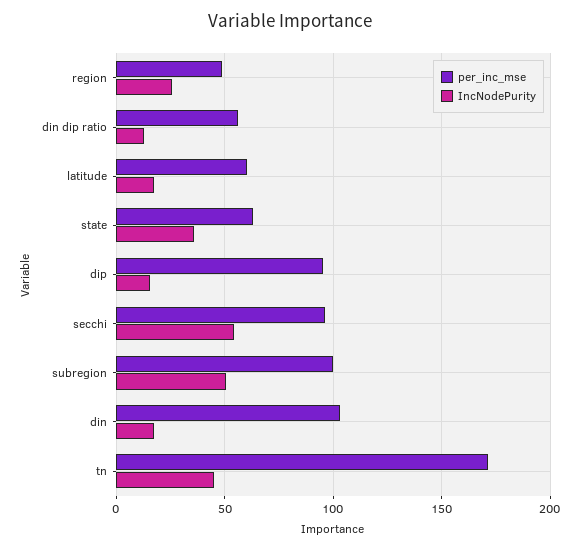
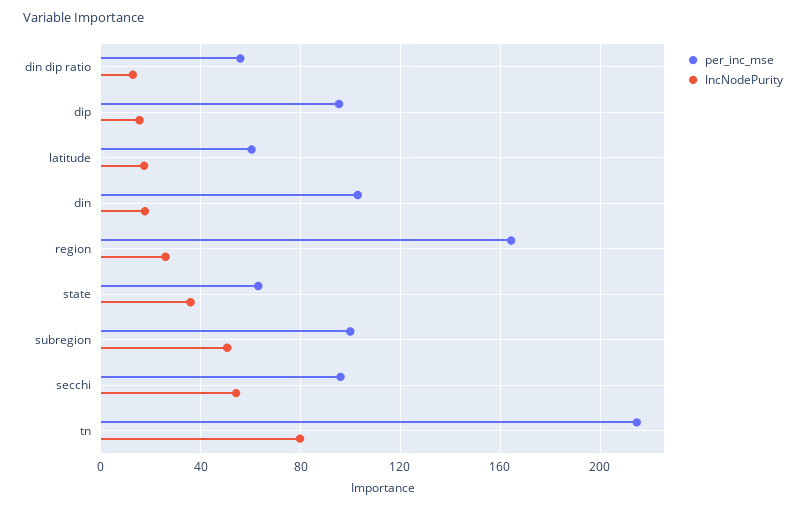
per_inc_mse, region: 50 -> 165
per_inc_mse, tn: 170 -> 215
IncNodePurity, tn: 45 -> 80

